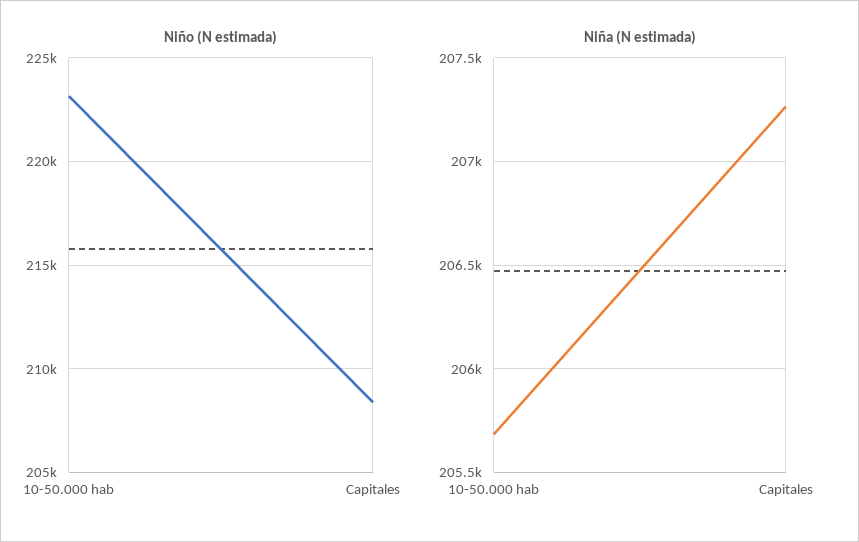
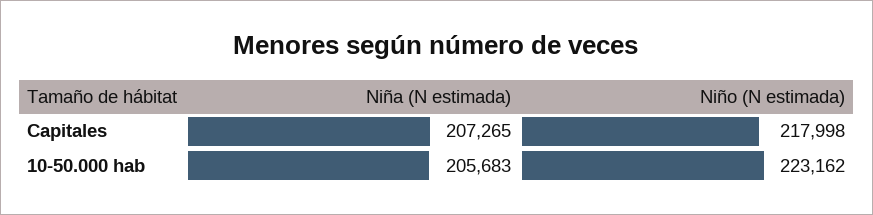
Niño (N estimada), Capitales: 208500 -> 217998

